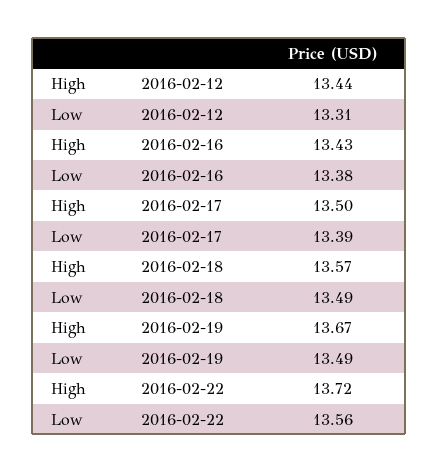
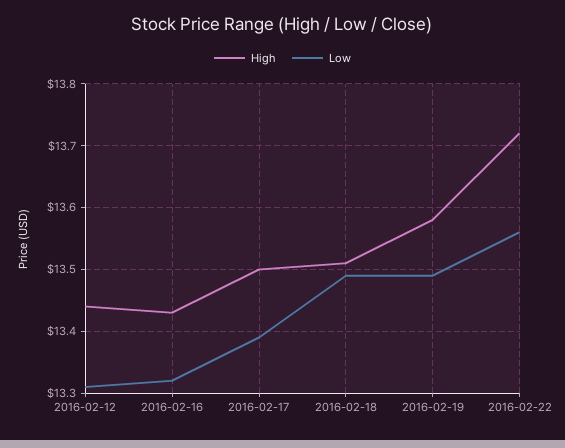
Low, 2016-02-16: 13.38 -> 13.32
High, 2016-02-18: 13.57 -> 13.51
High, 2016-02-19: 13.67 -> 13.58

